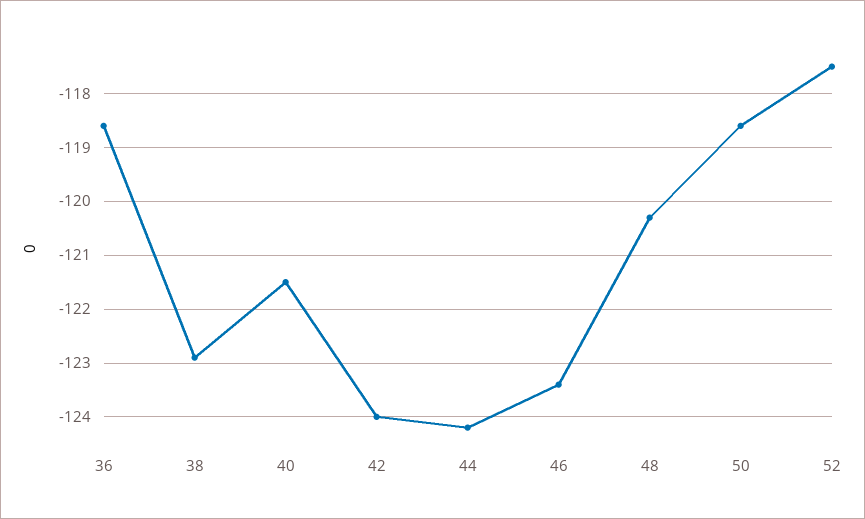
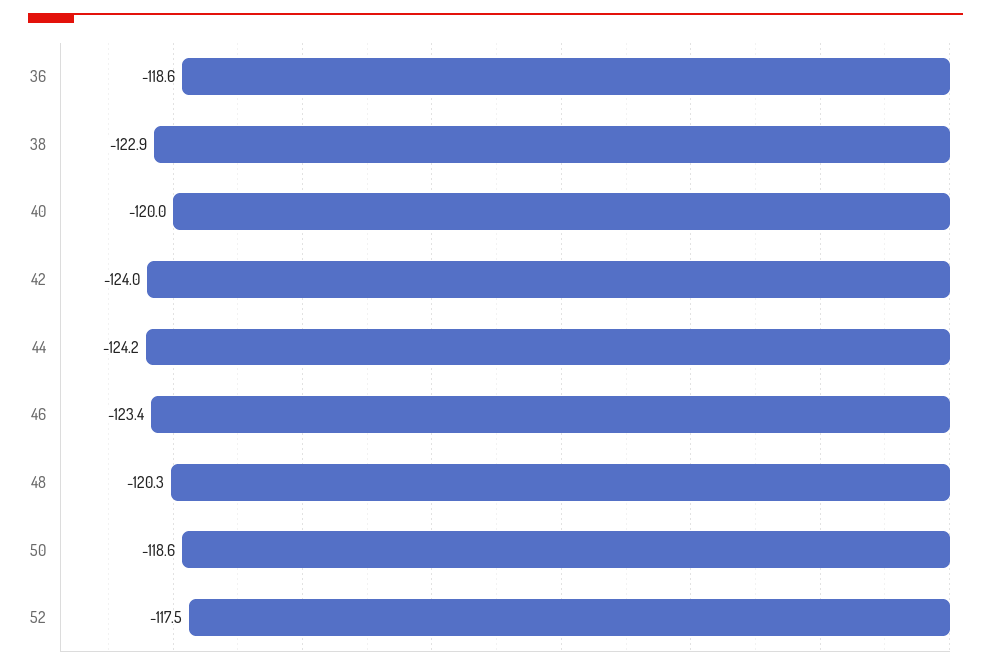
40: -121.5 -> -120

